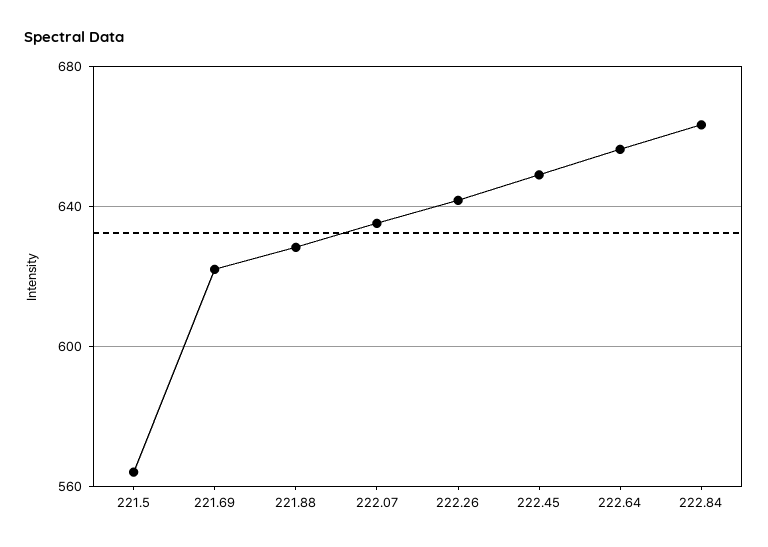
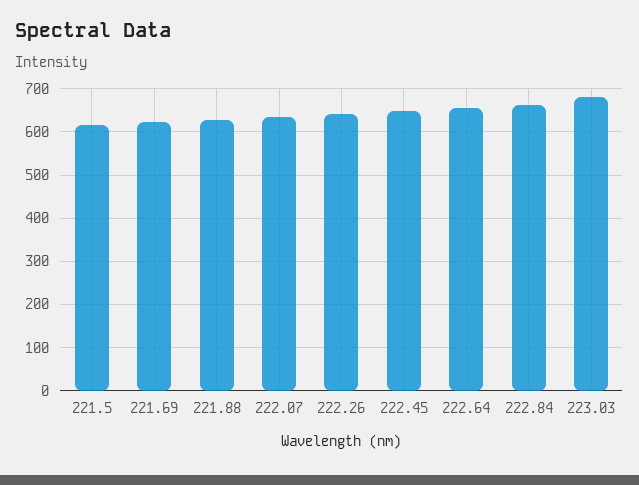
221.5: 565 -> 620
223.03: none -> 680

